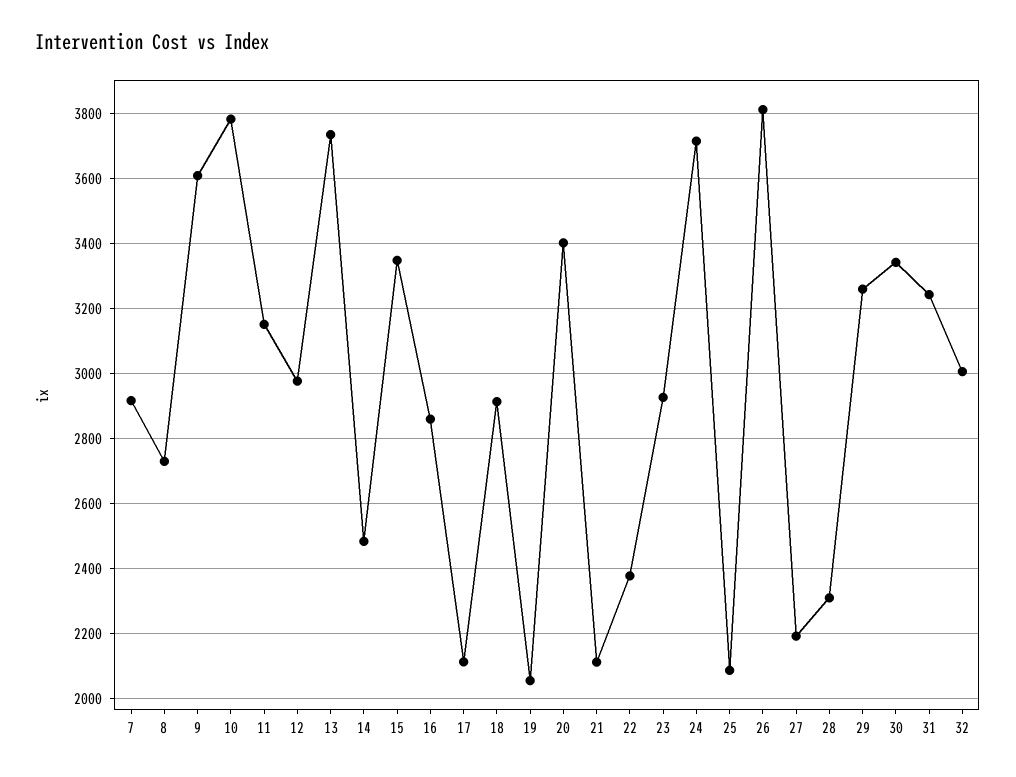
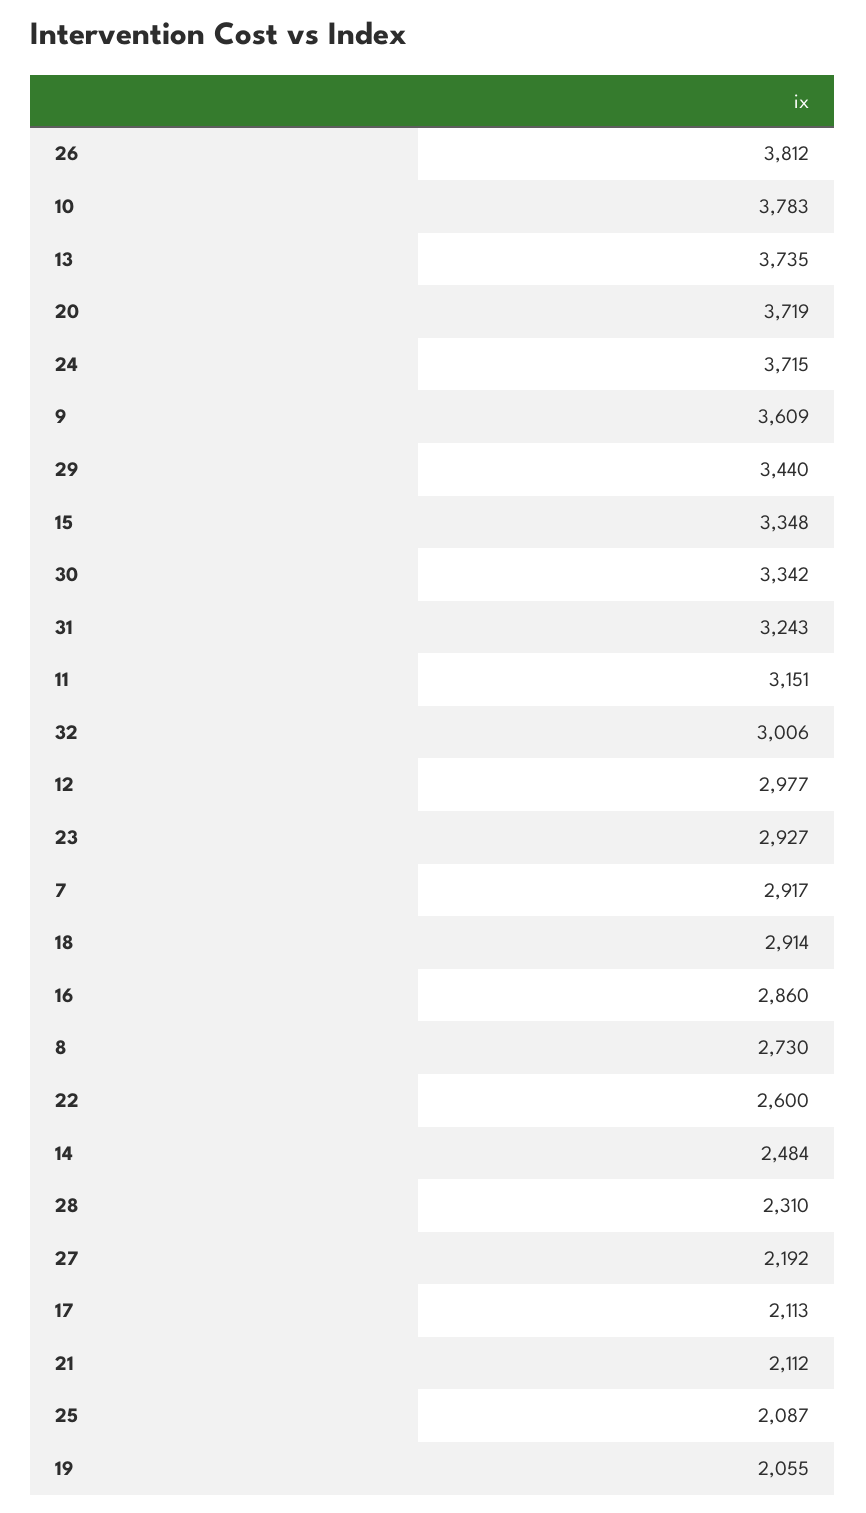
20: 3400 -> 3719
22: 2380 -> 2600
29: 3260 -> 3440

